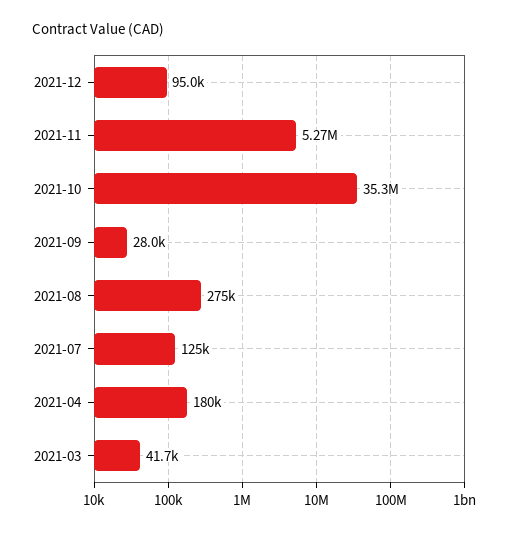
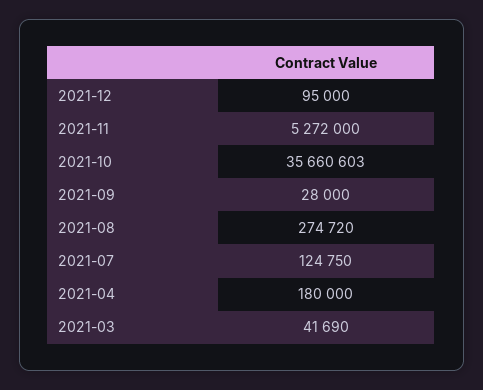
2021-10: 35300000 -> 35660603

